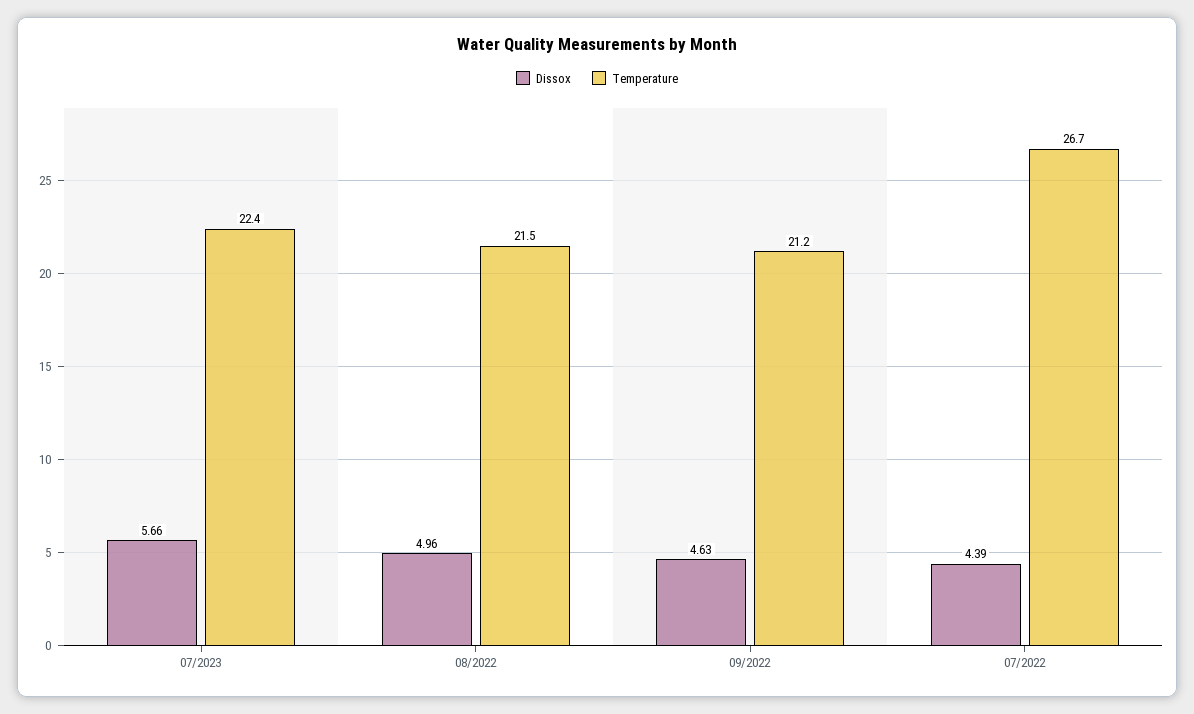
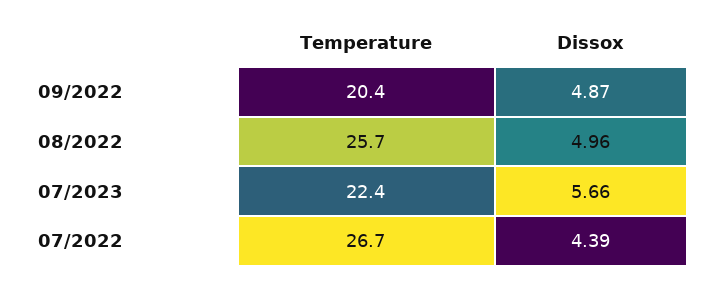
Temperature, 08/2022: 21.5 -> 25.7
Dissox, 09/2022: 4.63 -> 4.87
Temperature, 09/2022: 21.2 -> 20.4

